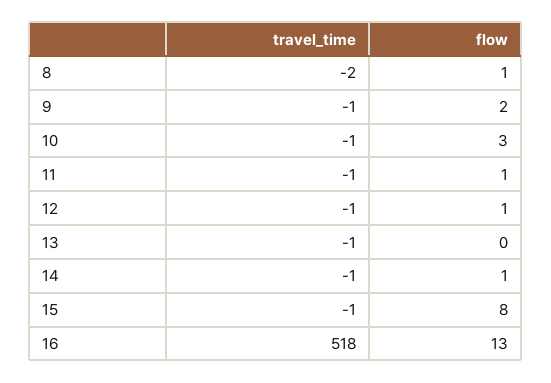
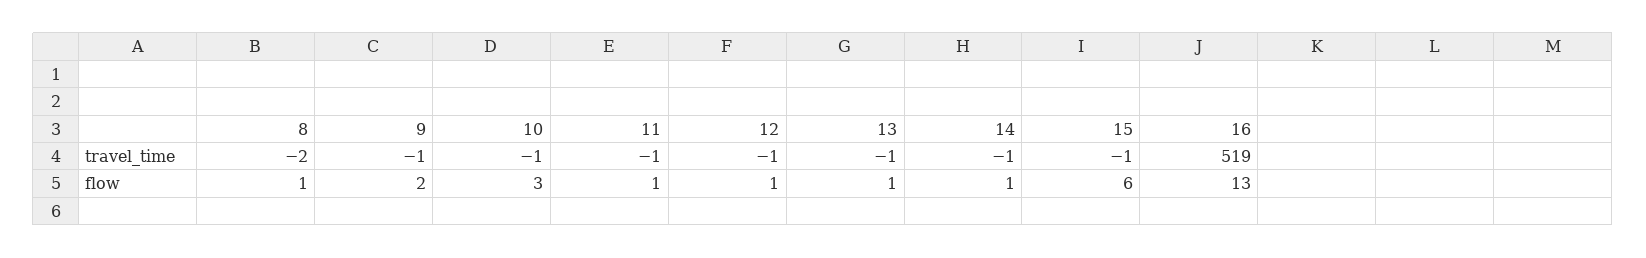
flow, 13: 0 -> 1
flow, 15: 8 -> 6
travel_time, 16: 518 -> 519

